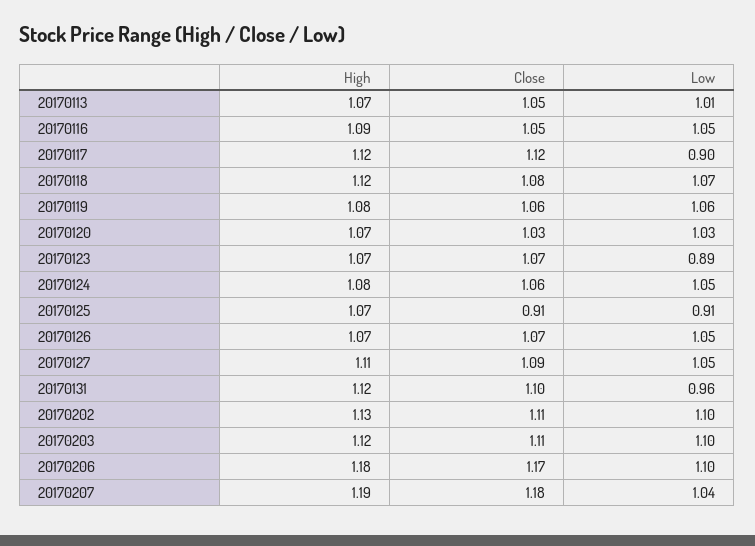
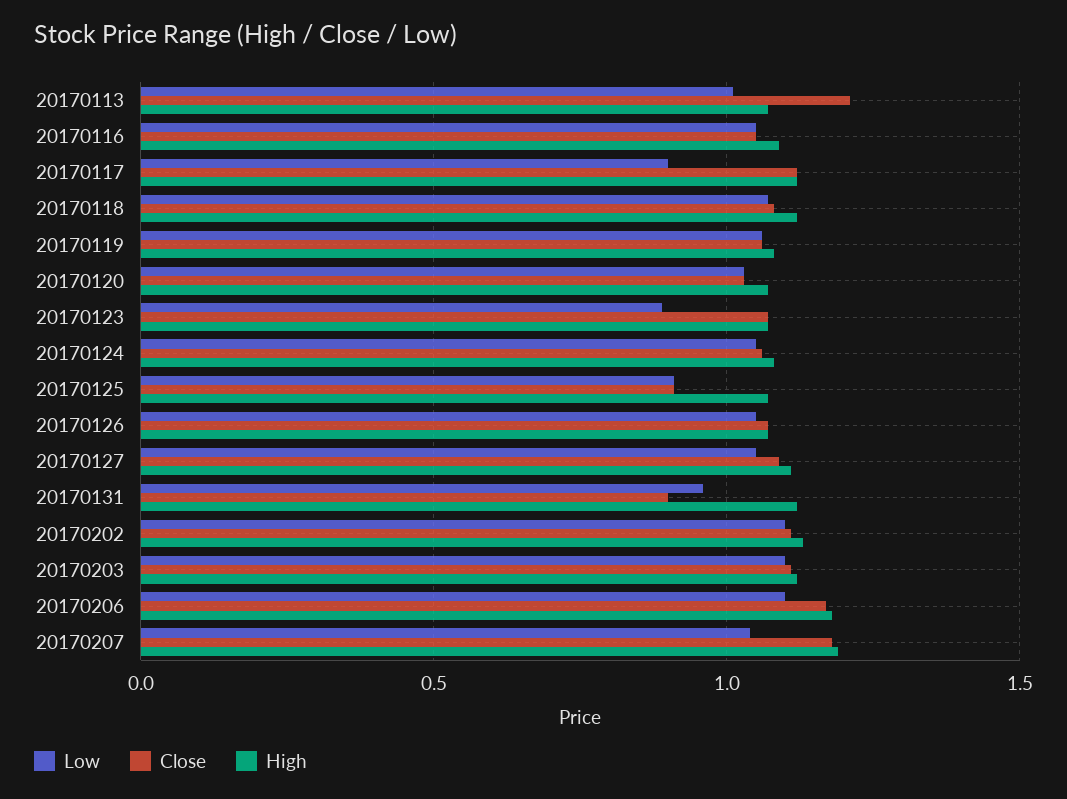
Close, 20170113: 1.05 -> 1.2
Close, 20170131: 1.1 -> 0.9

